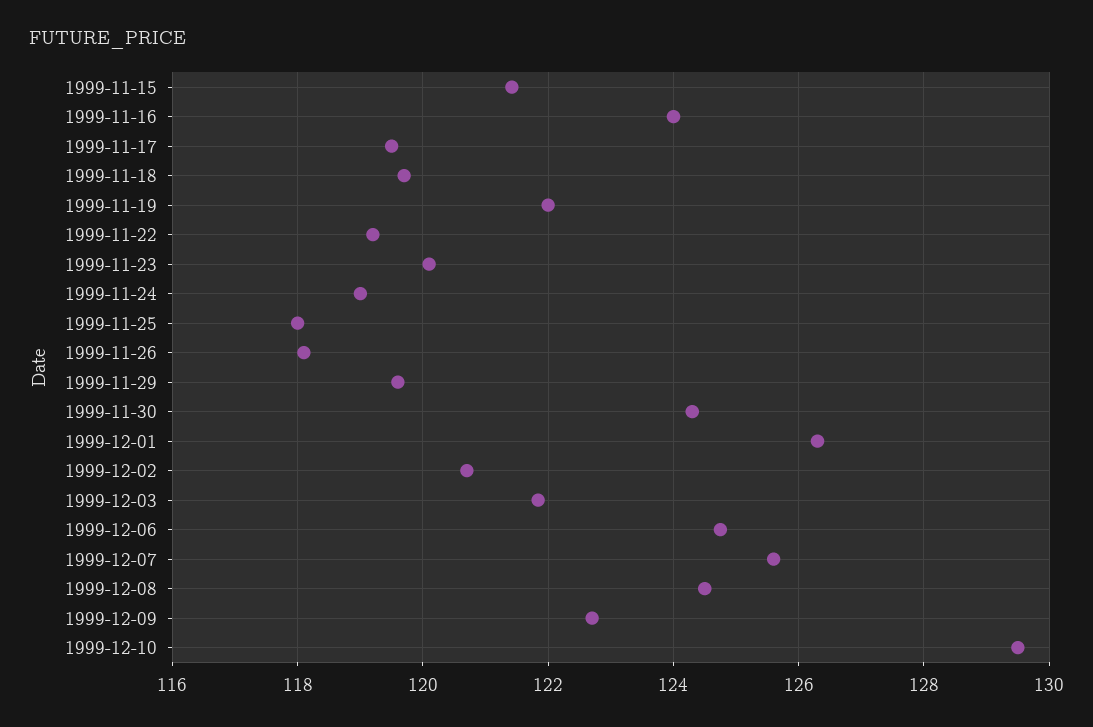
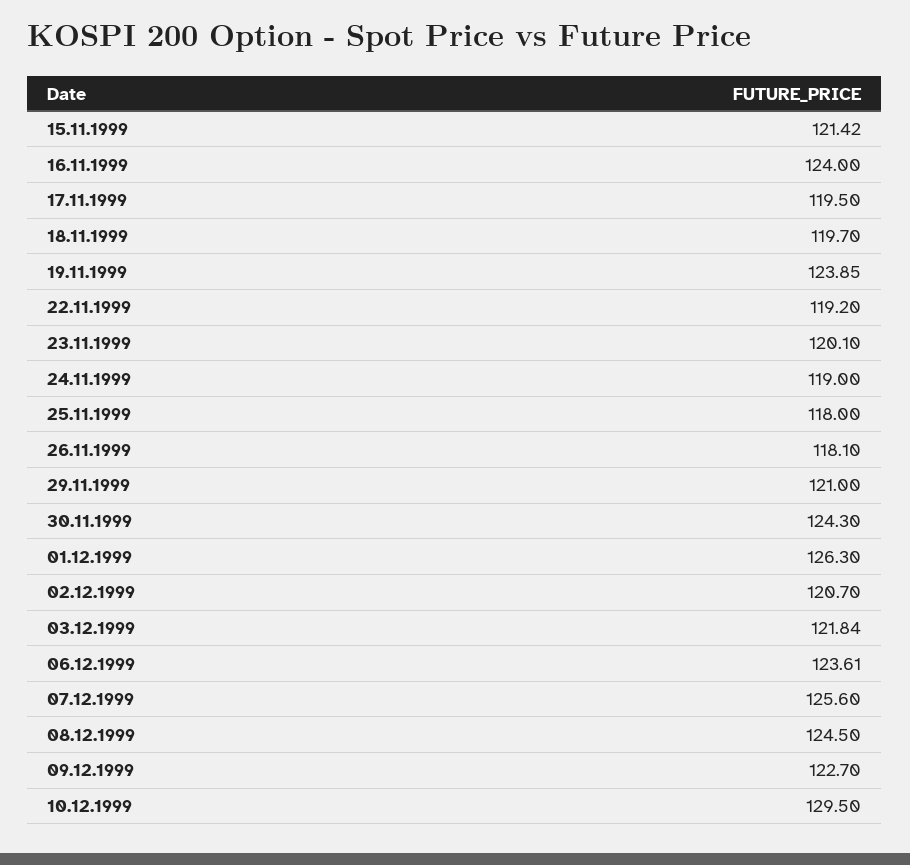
1999-11-19: 122 -> 123.85
1999-11-29: 119.6 -> 121
1999-12-06: 124.8 -> 123.61

